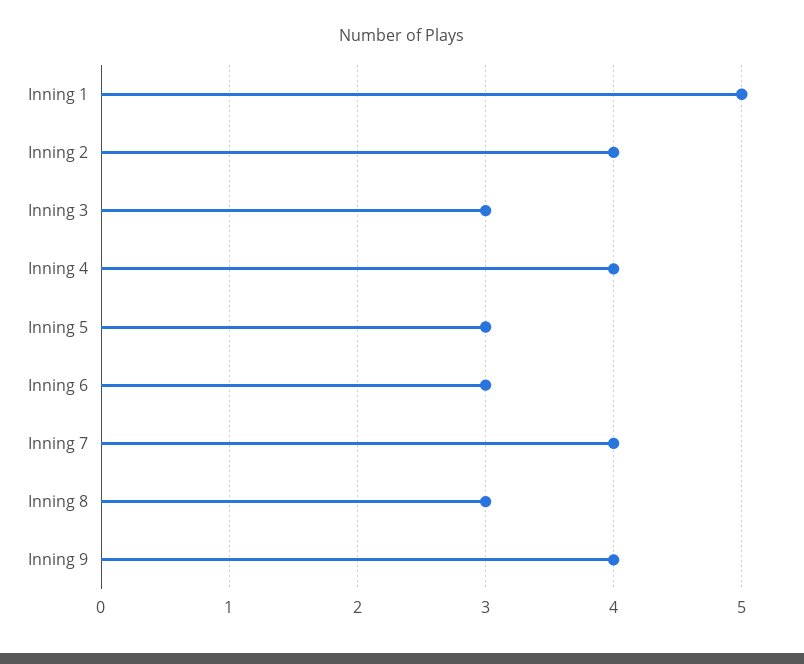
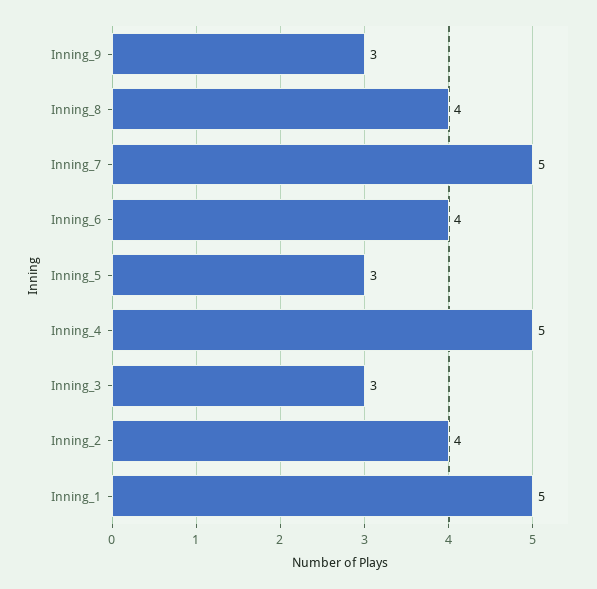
Inning 4: 4 -> 5
Inning 6: 3 -> 4
Inning 7: 4 -> 5
Inning 8: 3 -> 4
Inning 9: 4 -> 3

